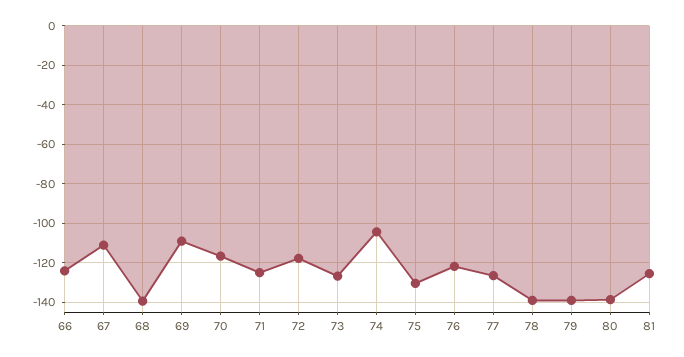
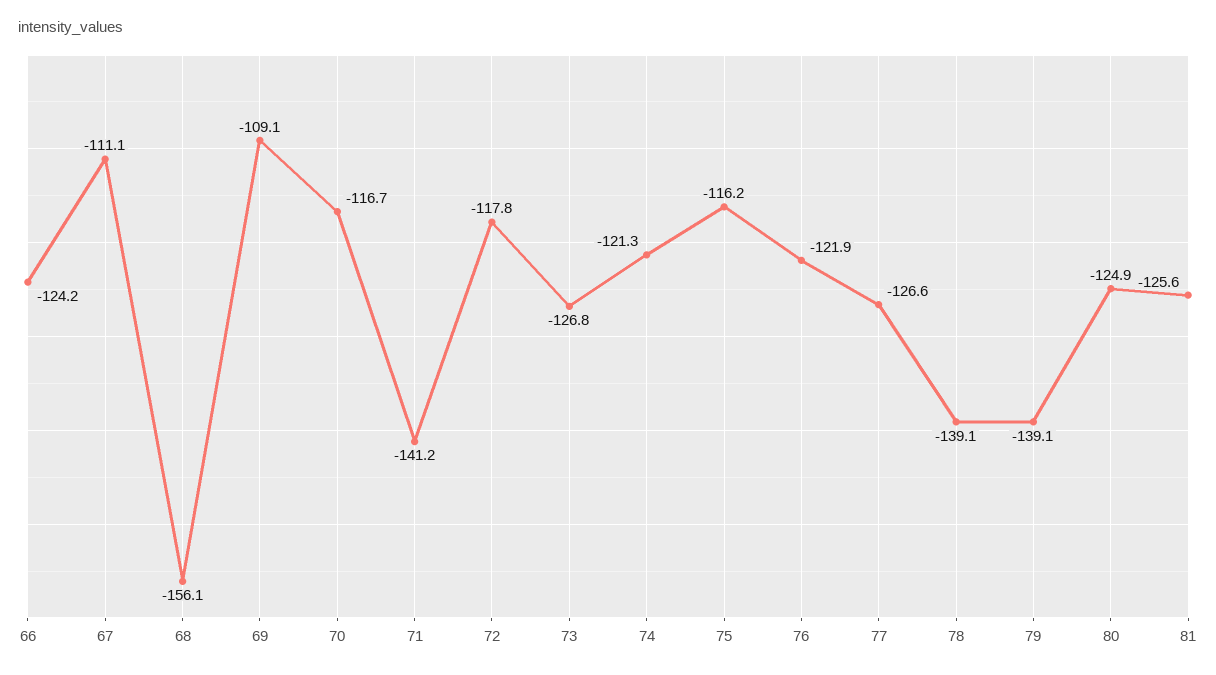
68: -140 -> -156.1
71: -125 -> -141.2
74: -105 -> -121.3
75: -130 -> -116.2
80: -140 -> -124.9

